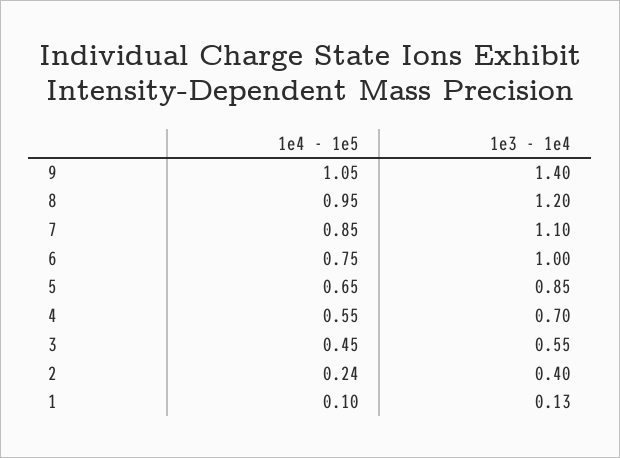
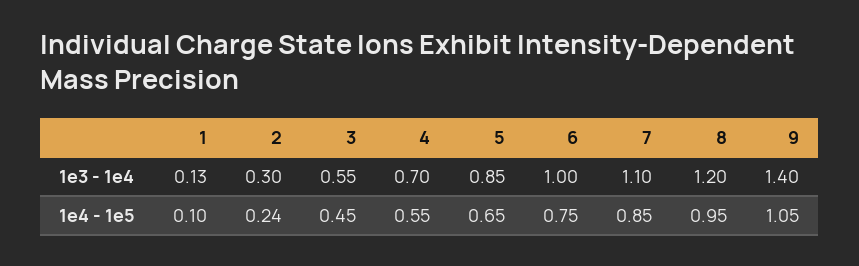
1e3 - 1e4, 2: 0.4 -> 0.3

